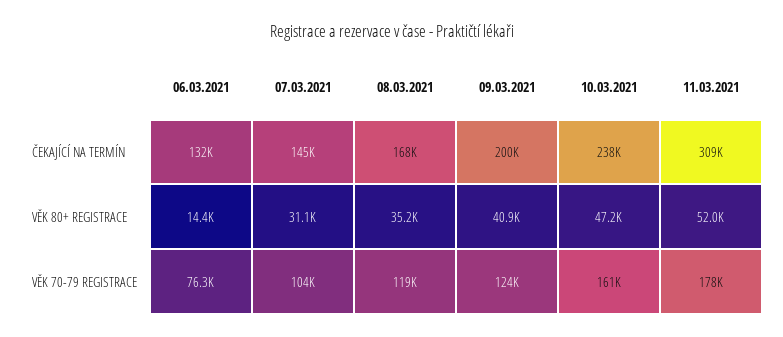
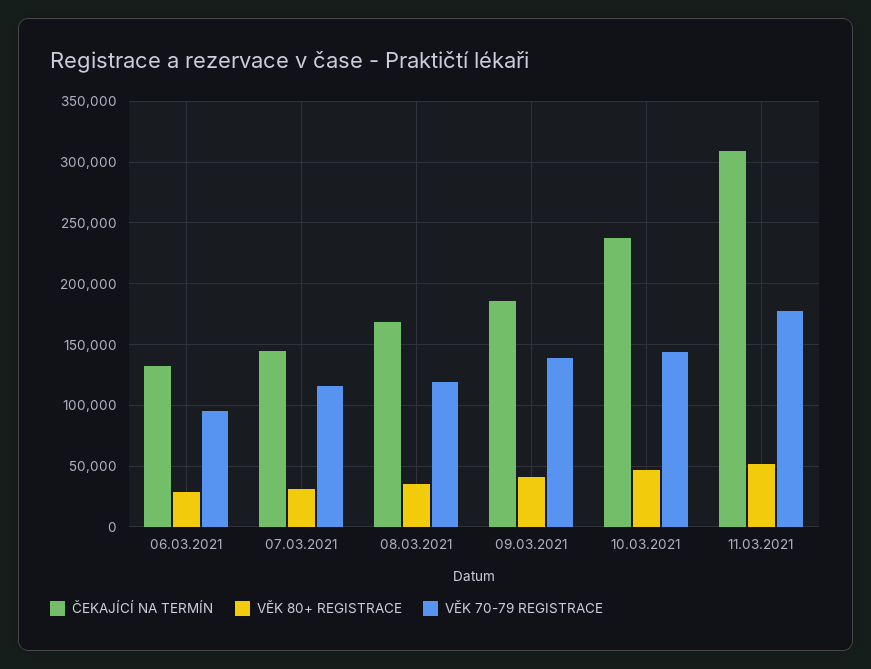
ČEKAJÍCÍ NA TERMÍN, 09.03.2021: 200000 -> 185000
VĚK 80+ REGISTRACE, 06.03.2021: 14400 -> 30000
VĚK 70-79 REGISTRACE, 06.03.2021: 76300 -> 95000
VĚK 70-79 REGISTRACE, 07.03.2021: 104000 -> 115000
VĚK 70-79 REGISTRACE, 09.03.2021: 124000 -> 140000
VĚK 70-79 REGISTRACE, 10.03.2021: 161000 -> 145000

